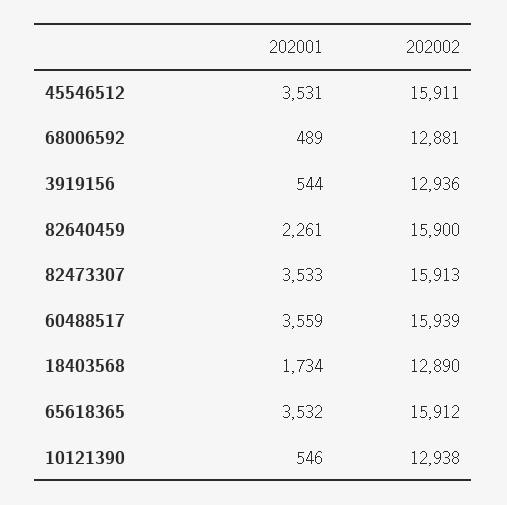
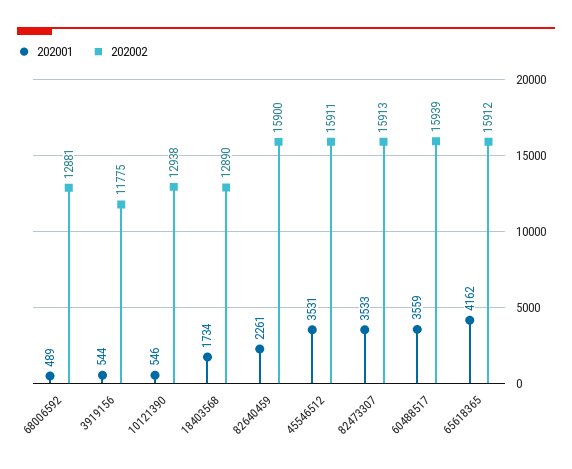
202002, 3919156: 12936 -> 11775
202001, 65618365: 3532 -> 4162

